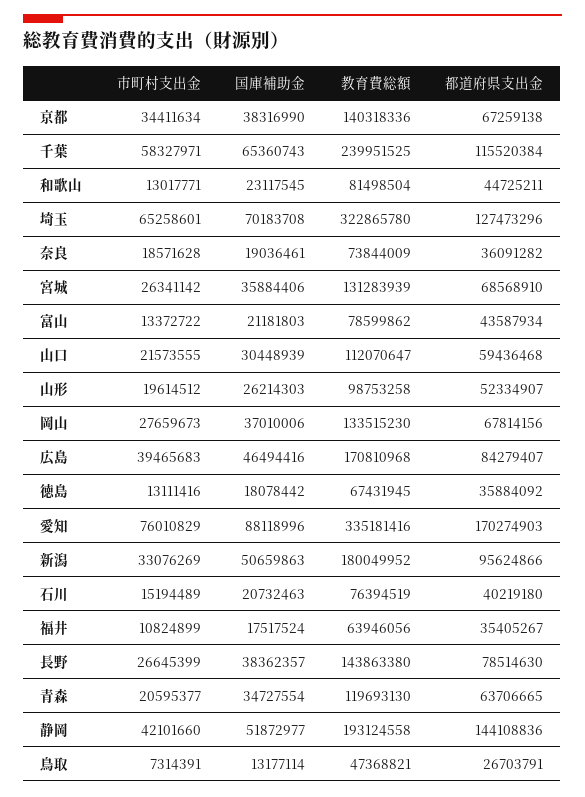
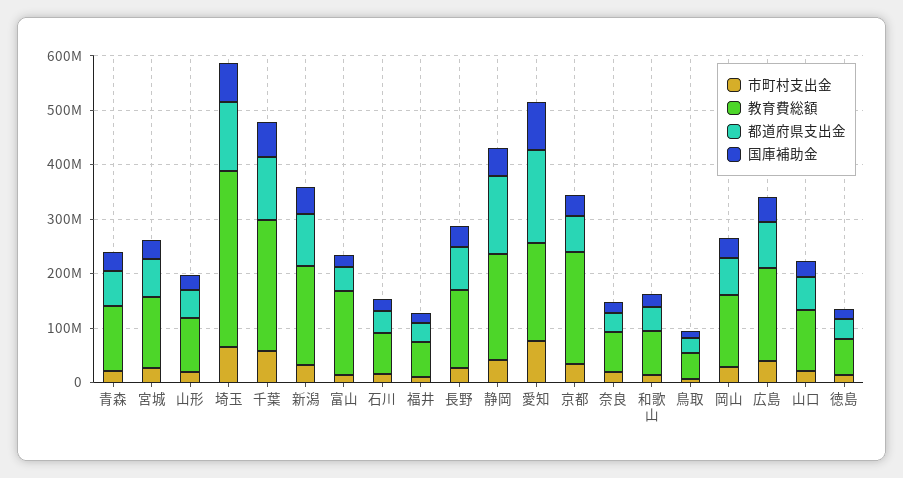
教育費総額, 京都: 140318336 -> 200000000
教育費総額, 富山: 78599862 -> 160000000
教育費総額, 愛知: 335181416 -> 180000000

